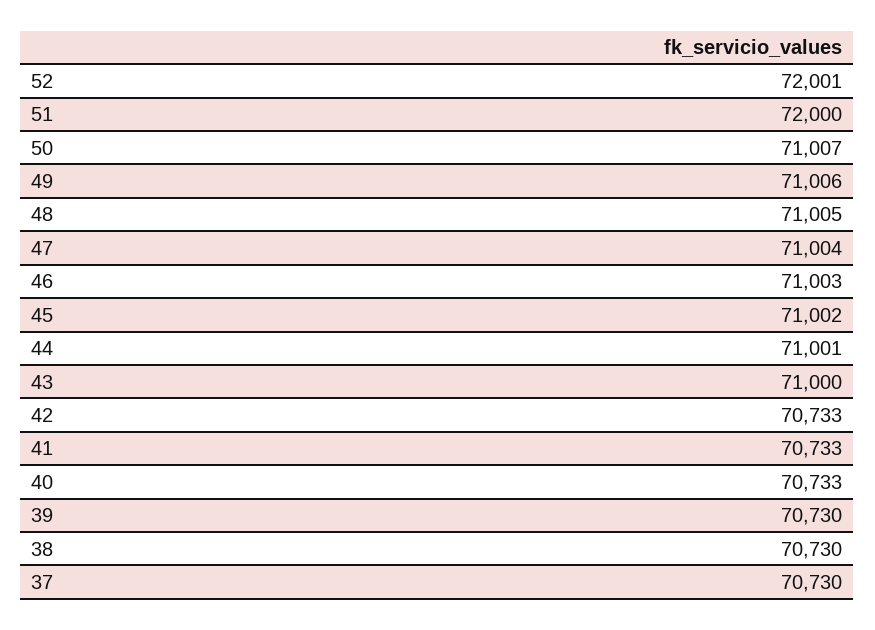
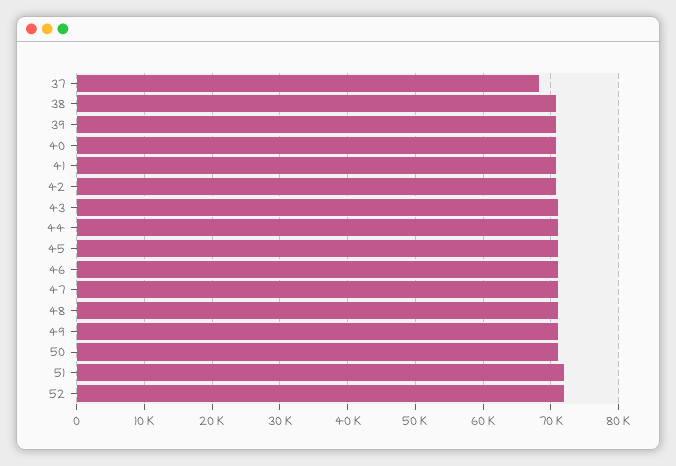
37: 70730 -> 68000

